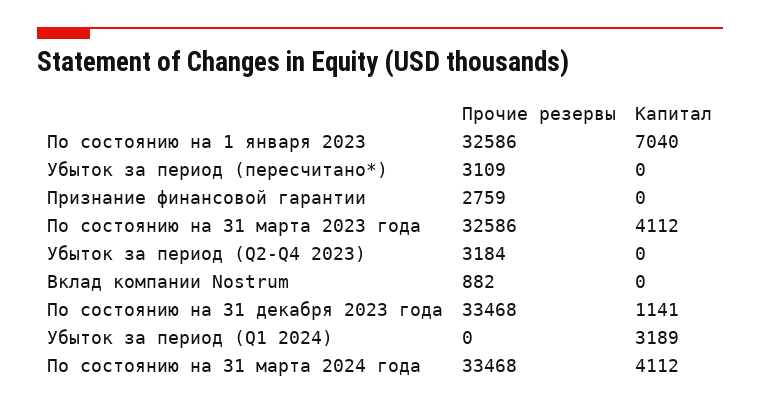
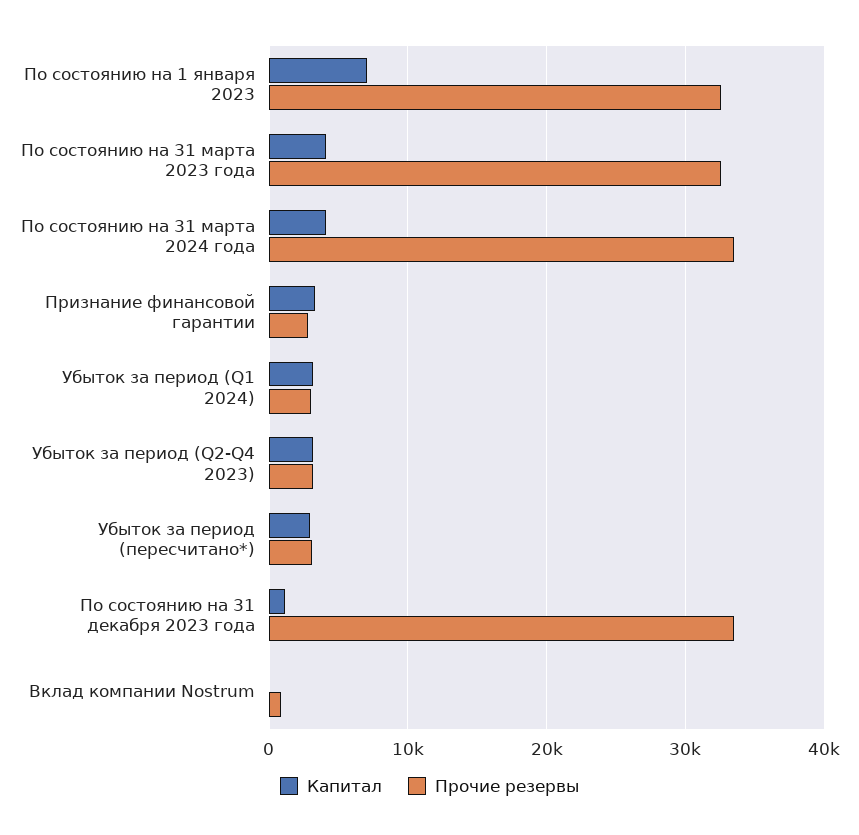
Капитал, Убыток за период (пересчитано*): 0 -> 3000
Капитал, Признание финансовой гарантии: 0 -> 3000
Капитал, Убыток за период (Q2-Q4 2023): 0 -> 3000
Прочие резервы, Убыток за период (Q1 2024): 0 -> 3000

